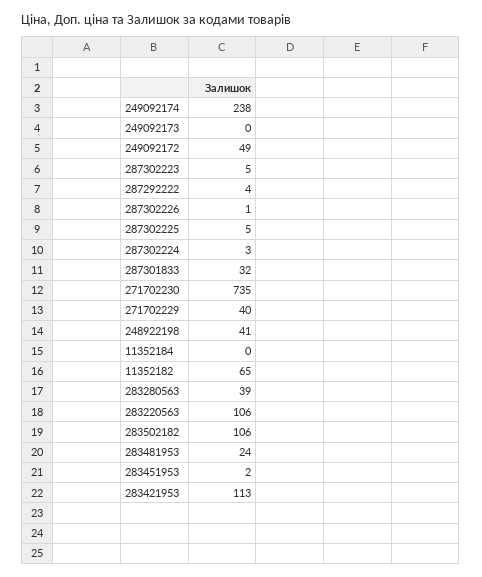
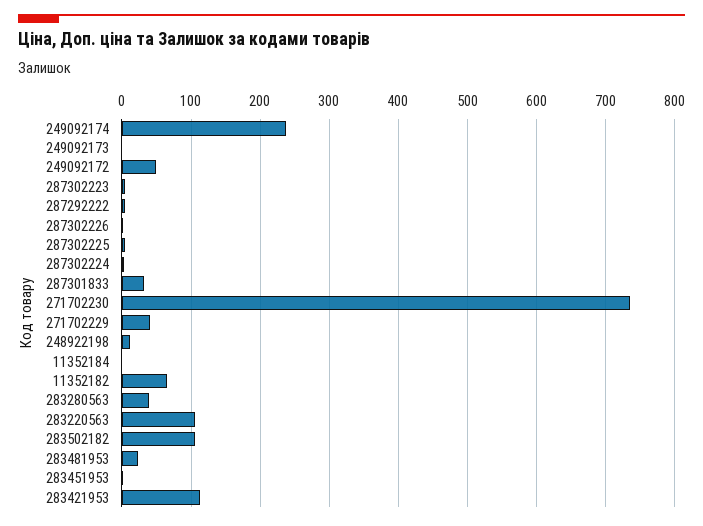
248922198: 41 -> 10

